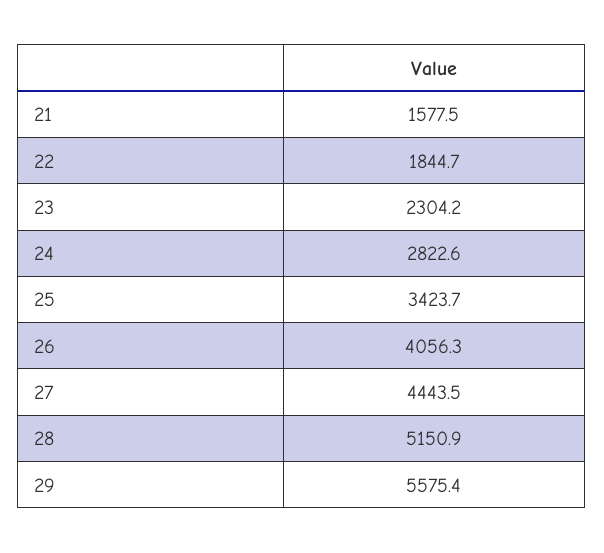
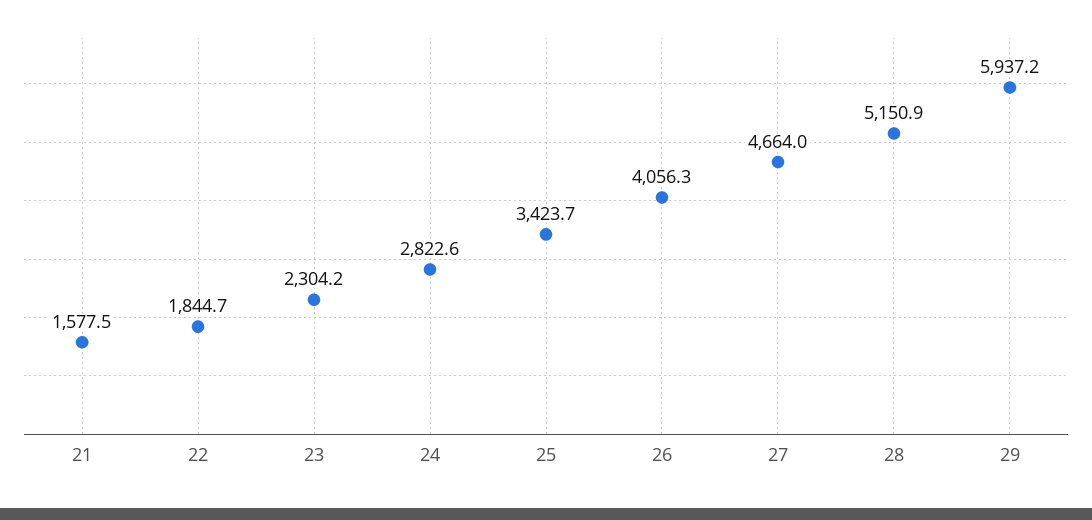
27: 4443.5 -> 4664
29: 5575.4 -> 5937.2

